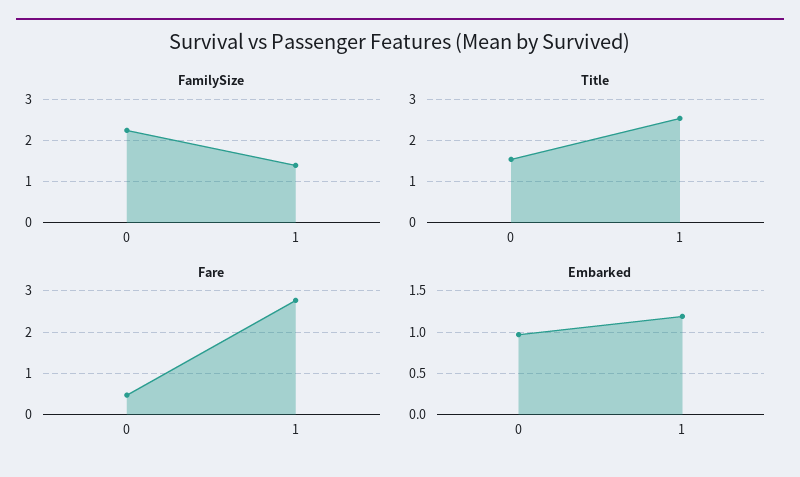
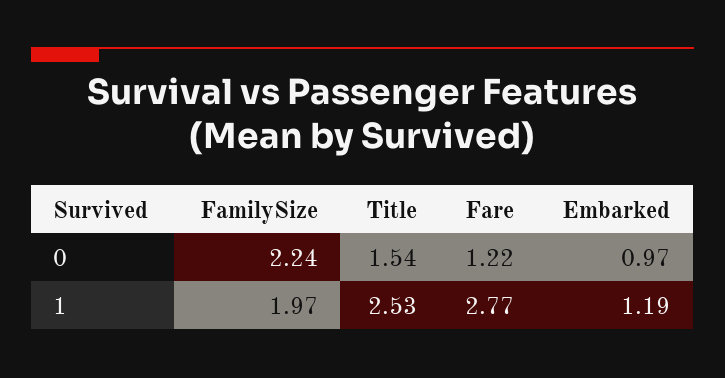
FamilySize, 1: 1.4 -> 1.97
Fare, 0: 0.4 -> 1.22

